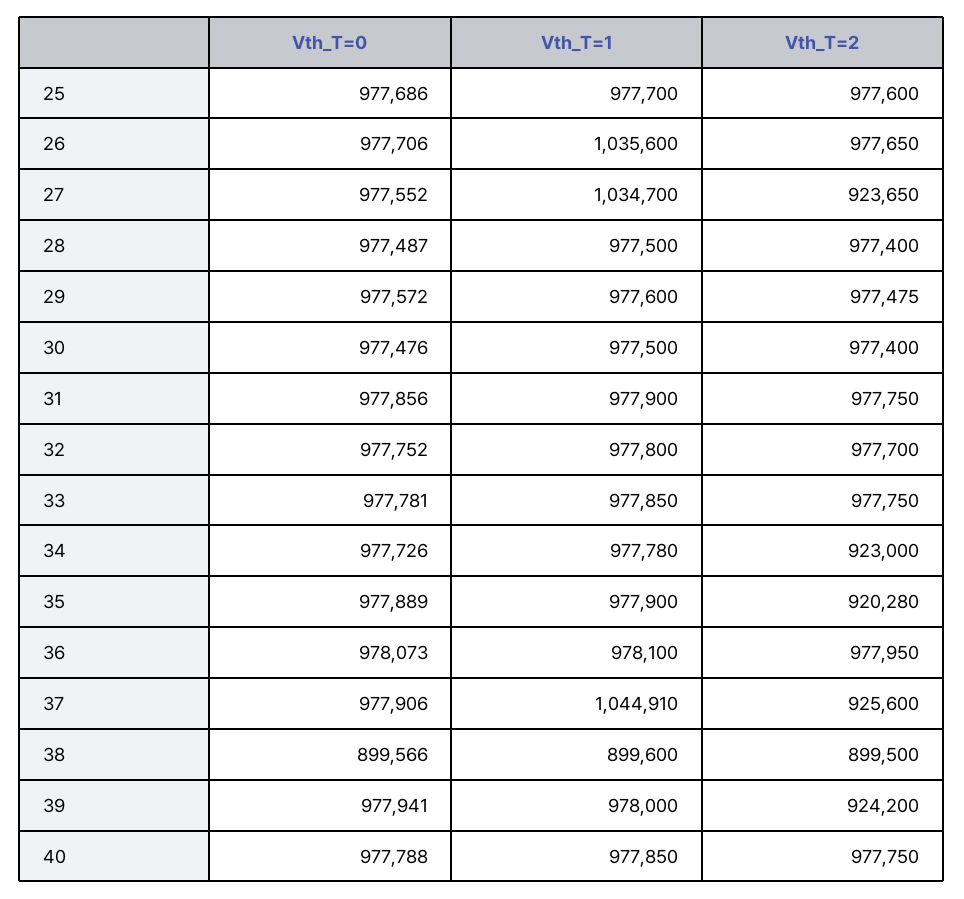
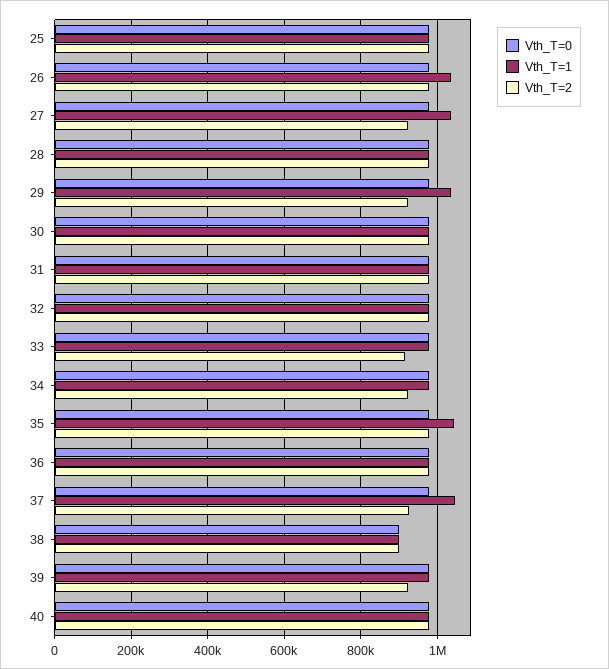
Vth_T=1, 29: 977600 -> 1040000
Vth_T=2, 29: 977475 -> 920000
Vth_T=2, 33: 977750 -> 920000
Vth_T=1, 35: 977900 -> 1040000
Vth_T=2, 35: 920280 -> 980000

